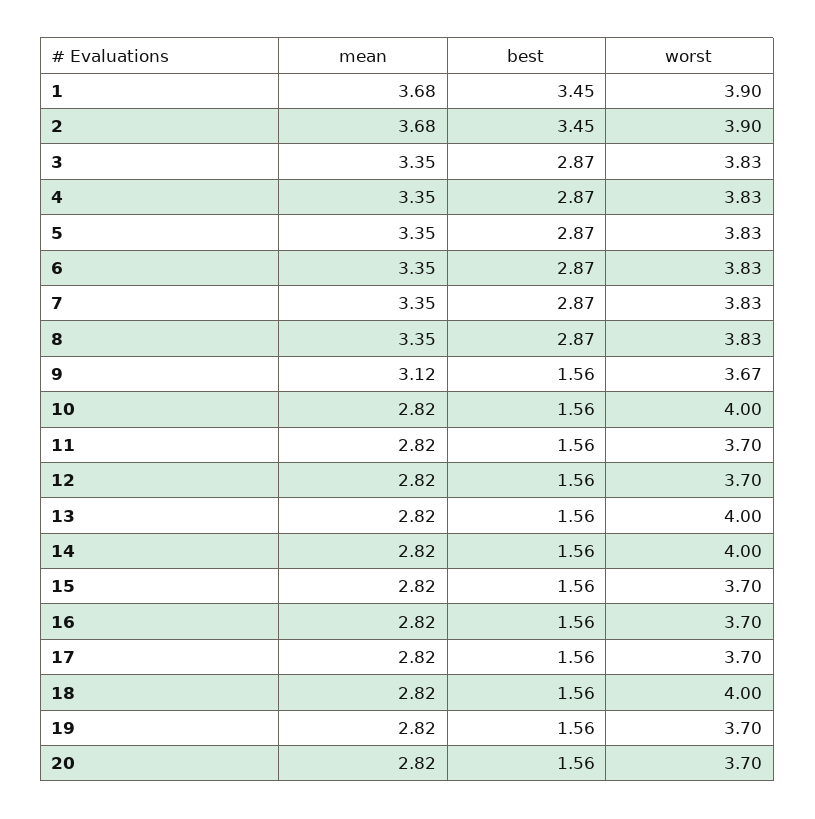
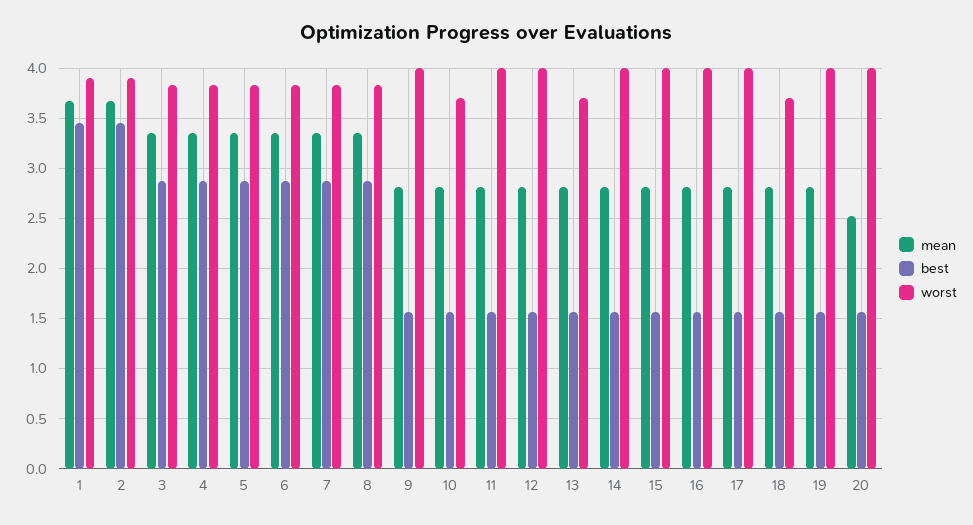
mean, 9: 3.12 -> 2.8
worst, 9: 3.67 -> 4
worst, 10: 4 -> 3.7
worst, 11: 3.7 -> 4
worst, 12: 3.7 -> 4
worst, 13: 4 -> 3.7
worst, 15: 3.7 -> 4
worst, 16: 3.7 -> 4
worst, 17: 3.7 -> 4
worst, 18: 4 -> 3.7
worst, 19: 3.7 -> 4
mean, 20: 2.82 -> 2.5
worst, 20: 3.7 -> 4

